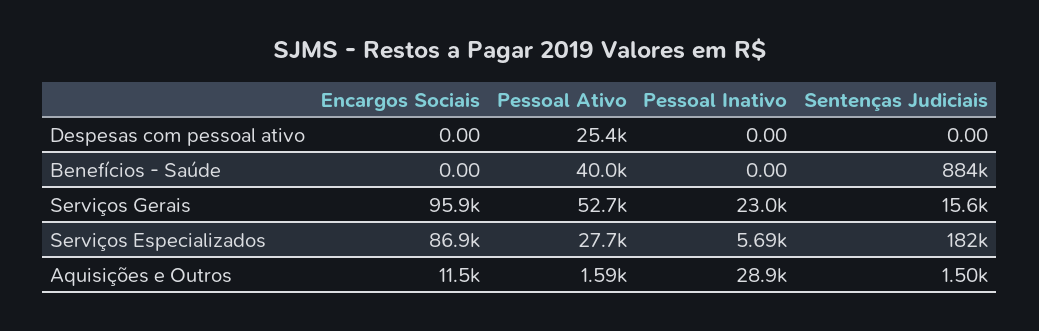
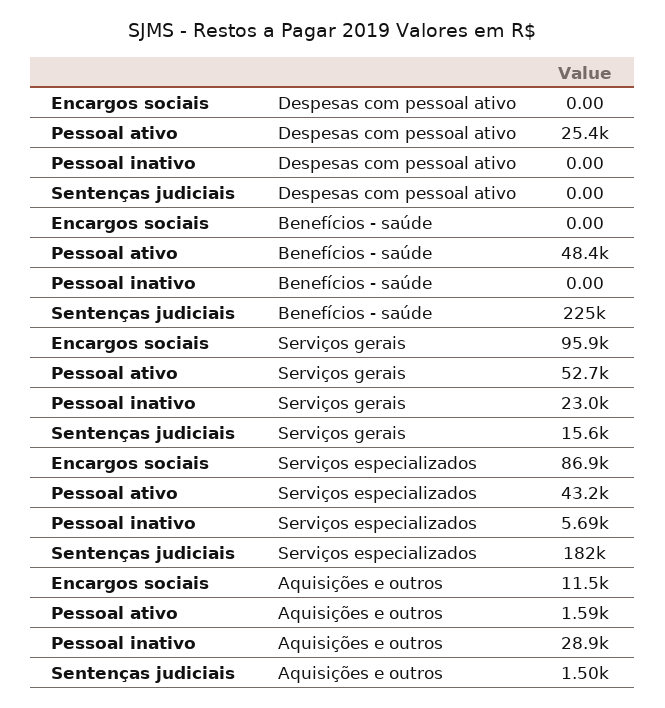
Pessoal Ativo, Benefícios - Saúde: 40000 -> 48400
Sentenças Judiciais, Benefícios - Saúde: 884000 -> 225000
Pessoal Ativo, Serviços Especializados: 27700 -> 43200

